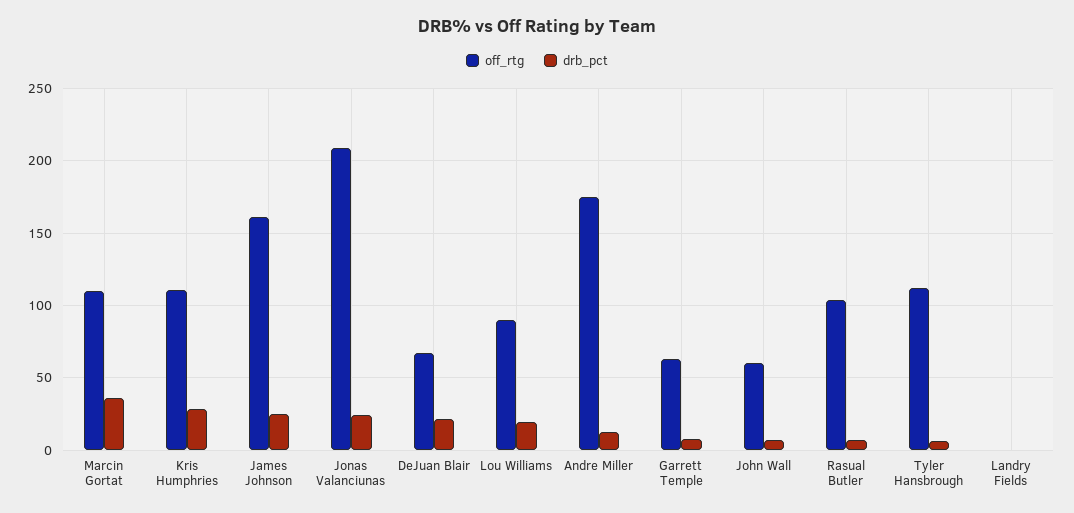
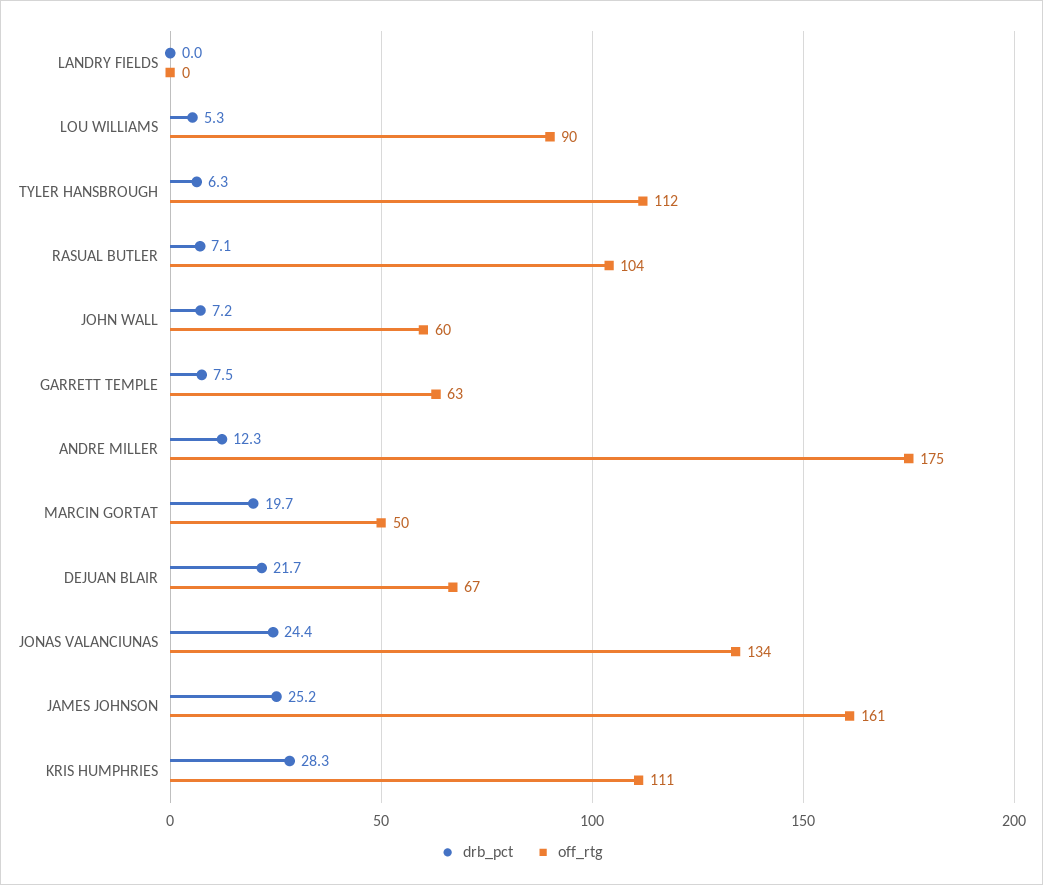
off_rtg, Marcin Gortat: 110 -> 50
drb_pct, Marcin Gortat: 35 -> 19.7
off_rtg, Jonas Valanciunas: 210 -> 134
drb_pct, Lou Williams: 20 -> 5.3

